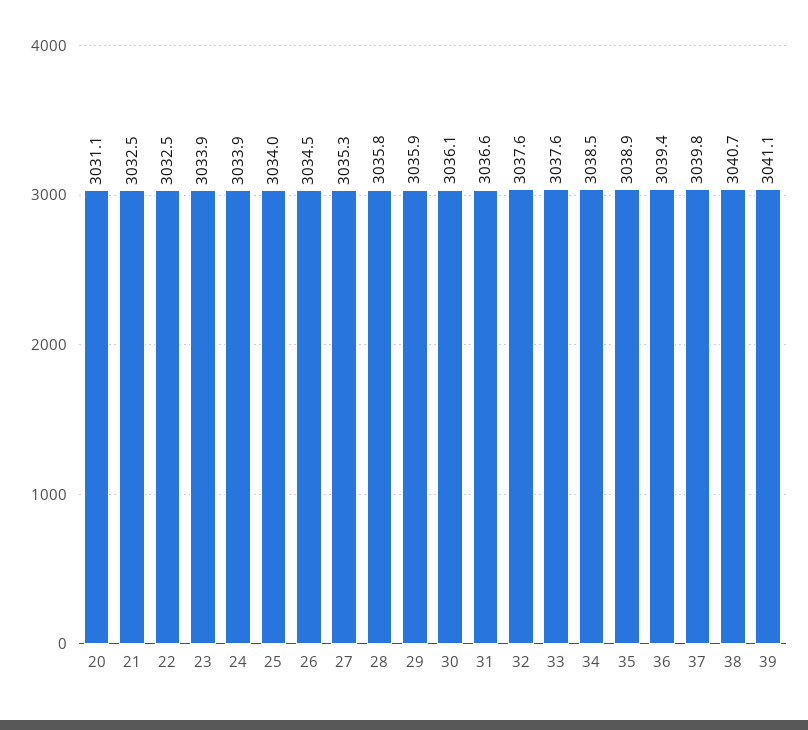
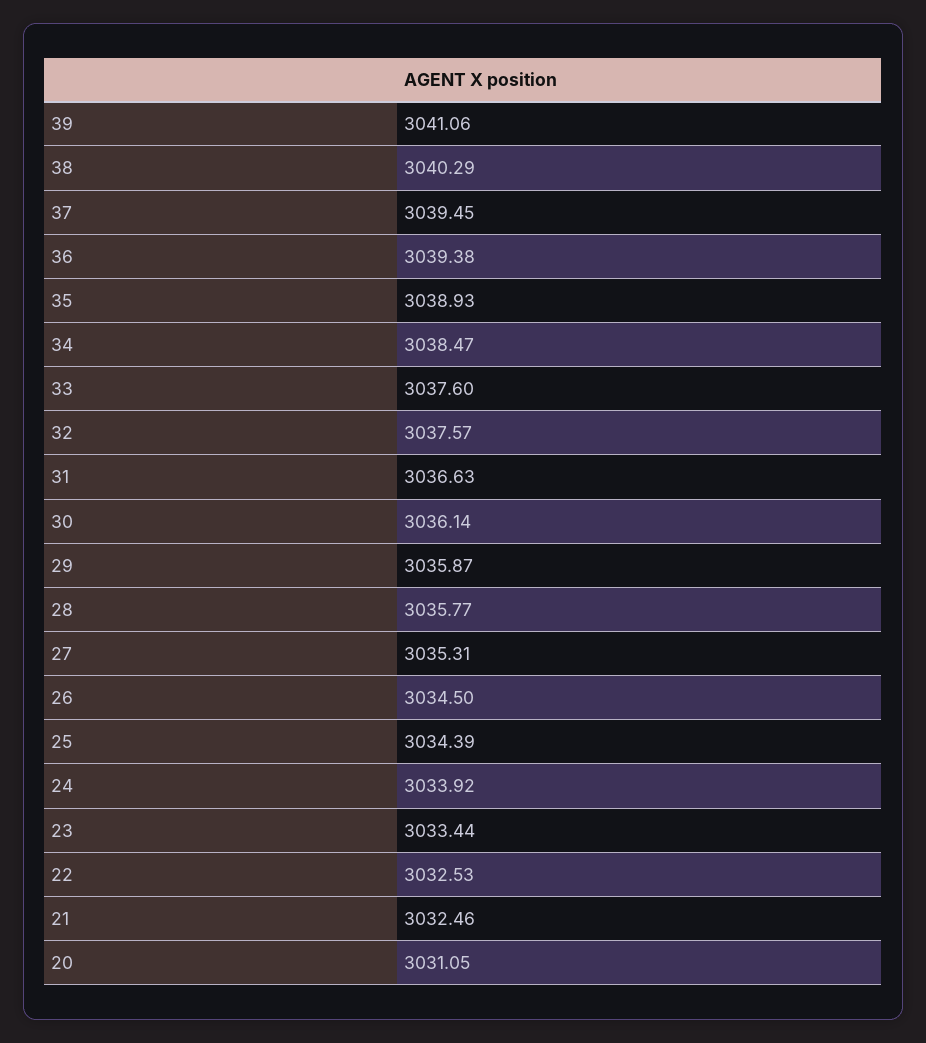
23: 3033.9 -> 3033.44
25: 3034 -> 3034.39
37: 3039.8 -> 3039.45
38: 3040.7 -> 3040.29

